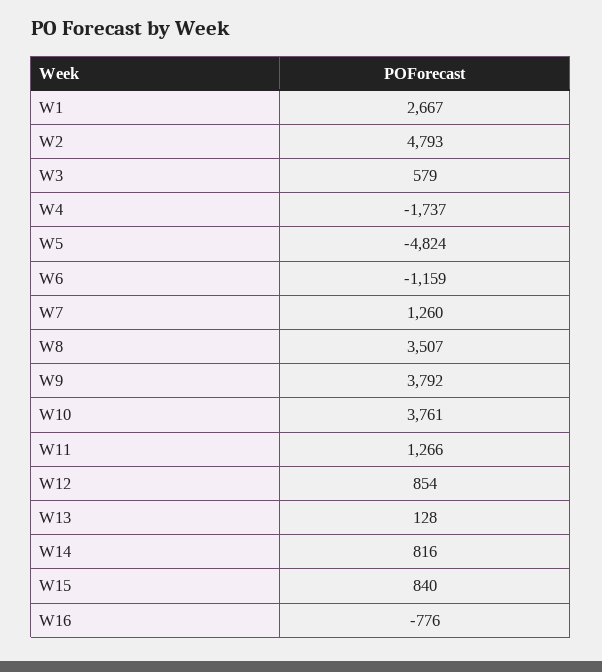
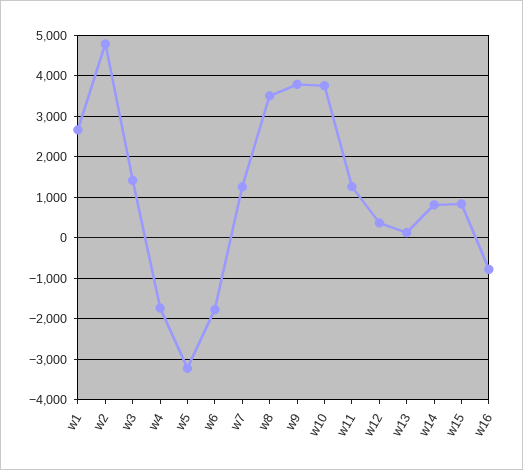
W3: 579 -> 1400
W5: -4824 -> -3200
W6: -1159 -> -1800
W12: 854 -> 400

